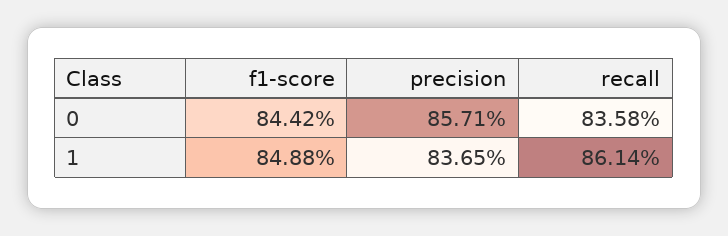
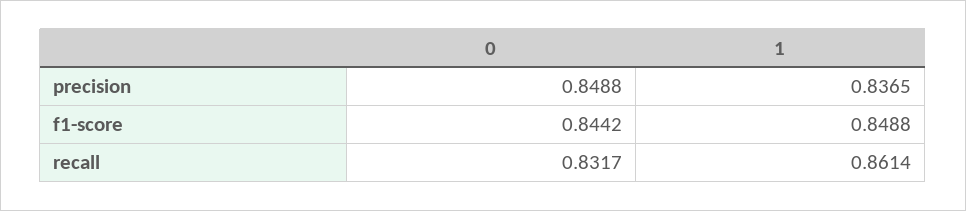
precision, 0: 0.8571 -> 0.8488
recall, 0: 0.8358 -> 0.8317

